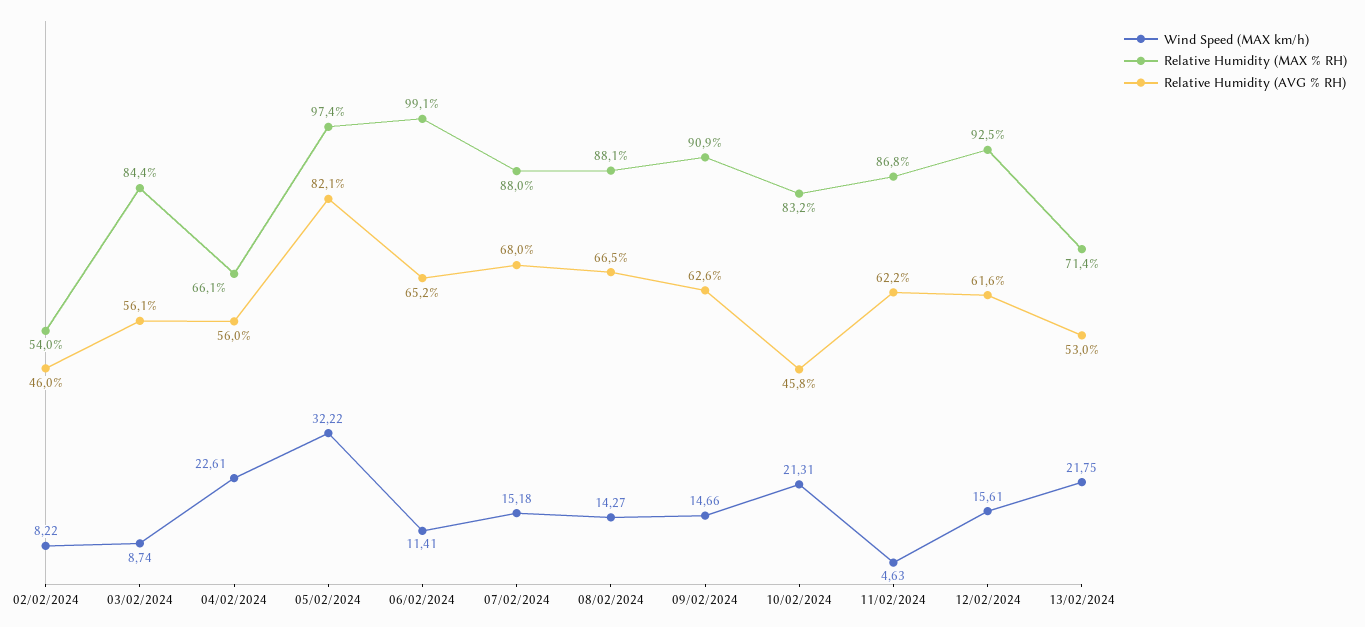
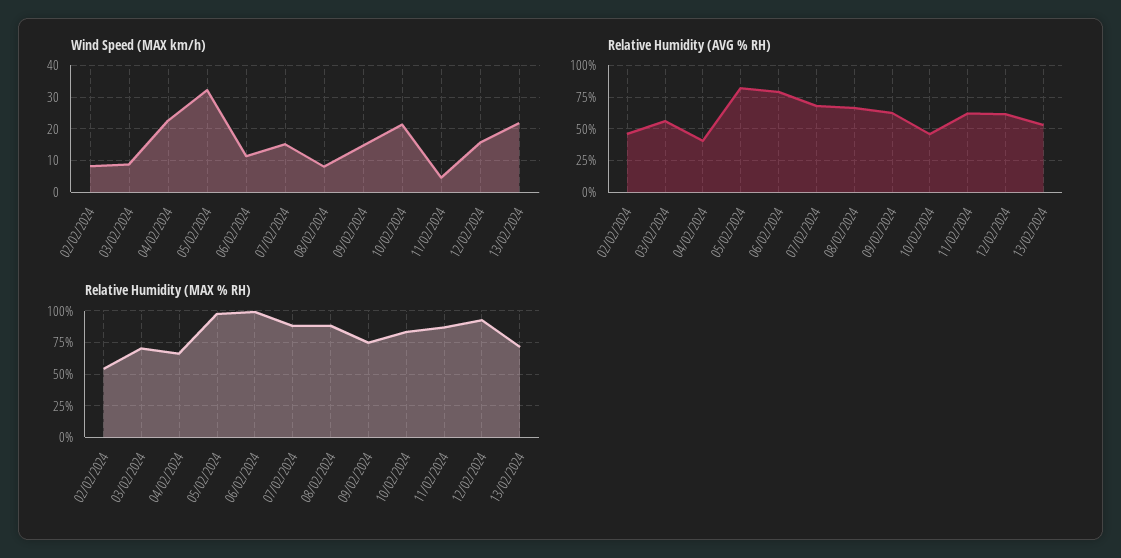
Relative Humidity (MAX % RH), 03/02/2024: 84.4 -> 70
Relative Humidity (AVG % RH), 04/02/2024: 56 -> 40
Relative Humidity (AVG % RH), 06/02/2024: 65.2 -> 80
Wind Speed (MAX km/h), 08/02/2024: 14.27 -> 8
Relative Humidity (MAX % RH), 09/02/2024: 90.9 -> 75

